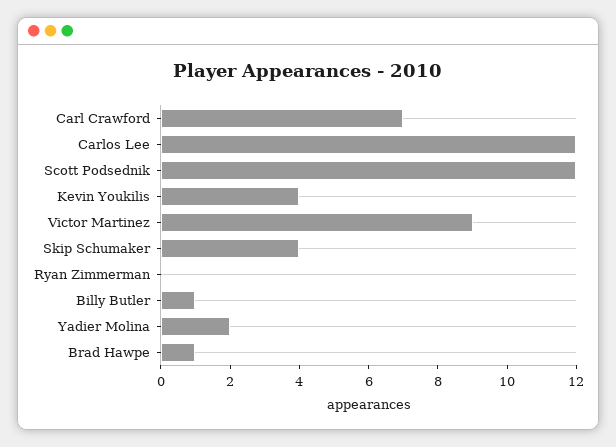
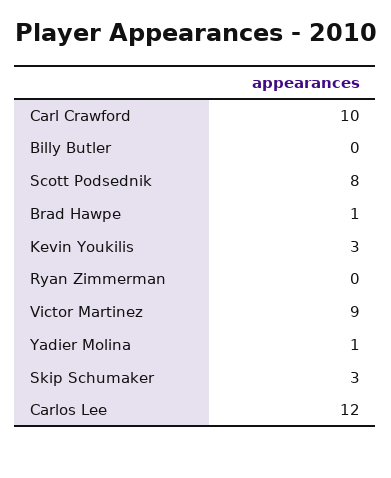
Carl Crawford: 7 -> 10
Scott Podsednik: 12 -> 8
Kevin Youkilis: 4 -> 3
Skip Schumaker: 4 -> 3
Billy Butler: 1 -> 0
Yadier Molina: 2 -> 1

